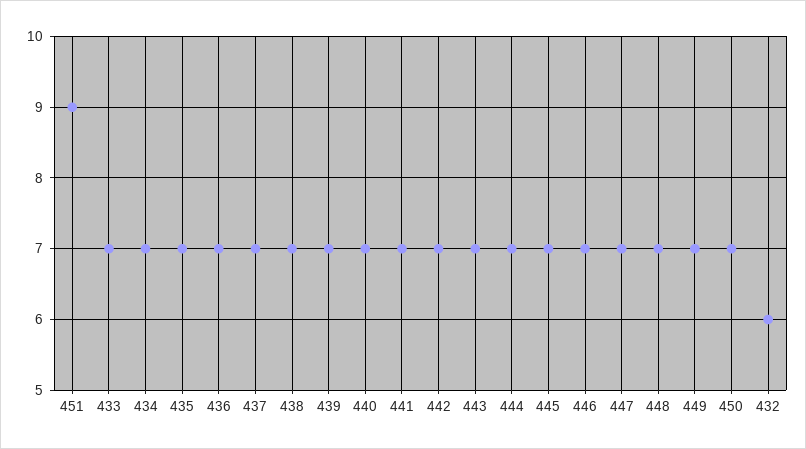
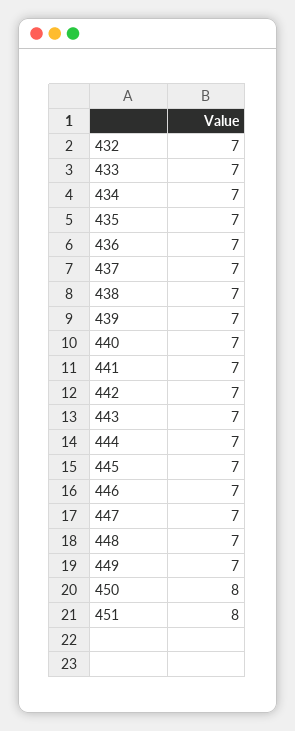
451: 9 -> 8
450: 7 -> 8
432: 6 -> 7

